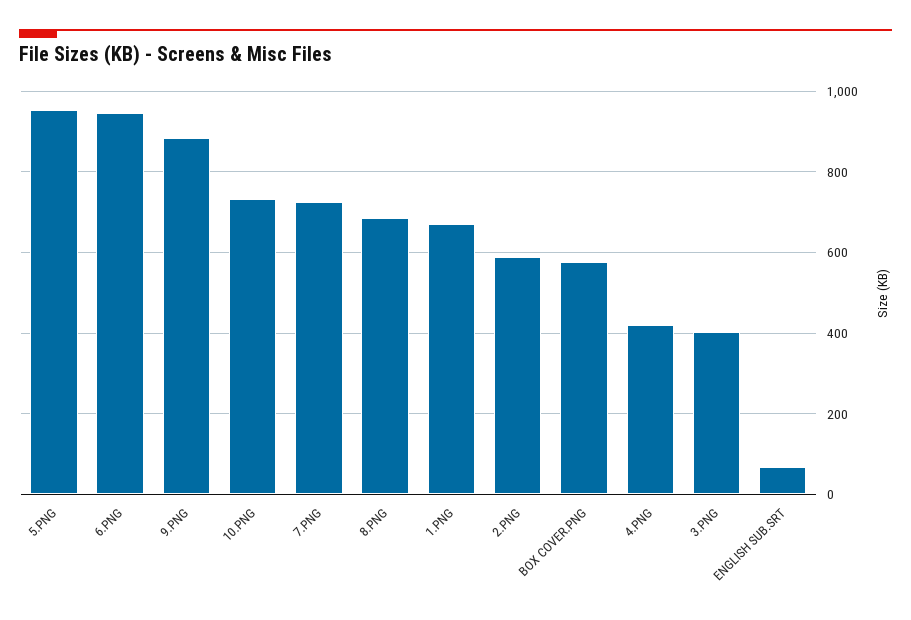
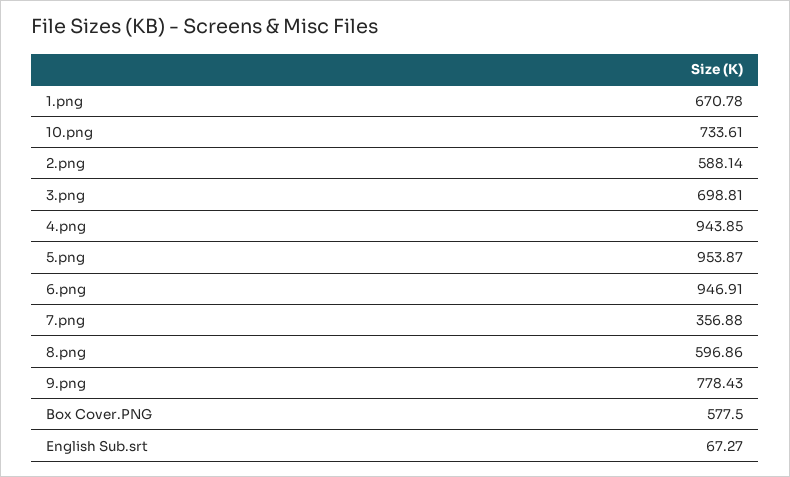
9.PNG: 880 -> 778.43
7.PNG: 720 -> 356.88
8.PNG: 680 -> 596.86
4.PNG: 420 -> 943.85
3.PNG: 400 -> 698.81

